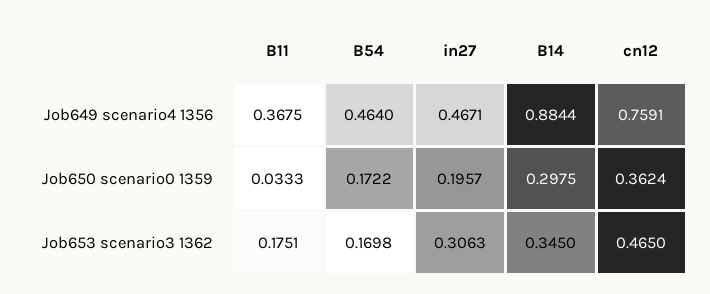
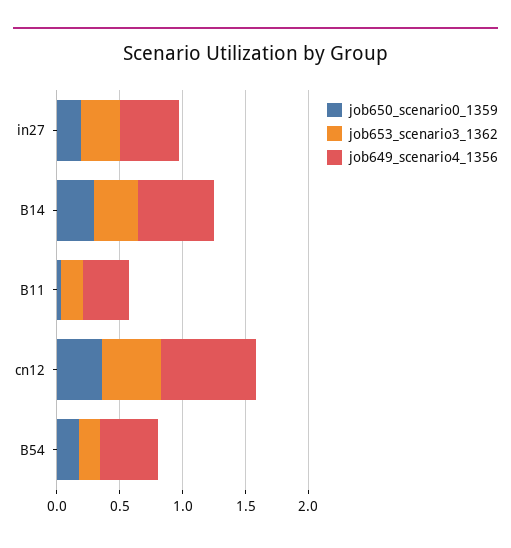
Job649 scenario4 1356, B14: 0.8844 -> 0.6

